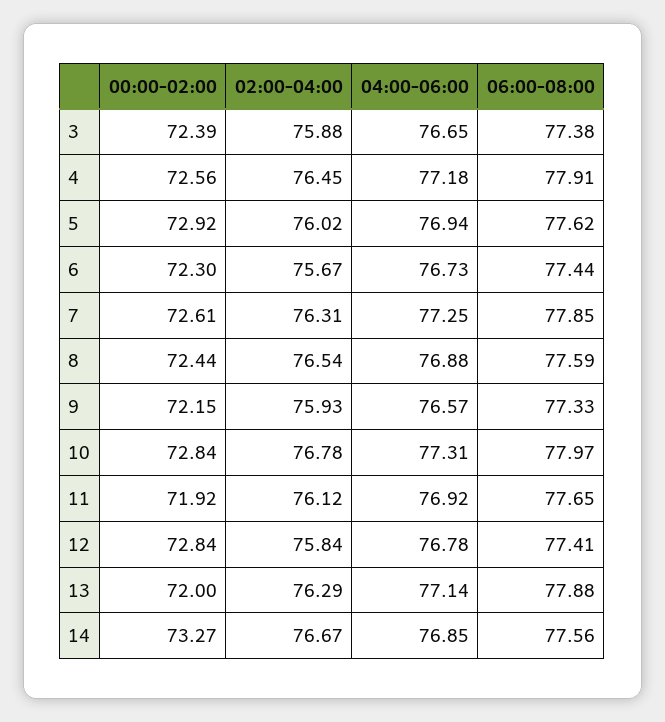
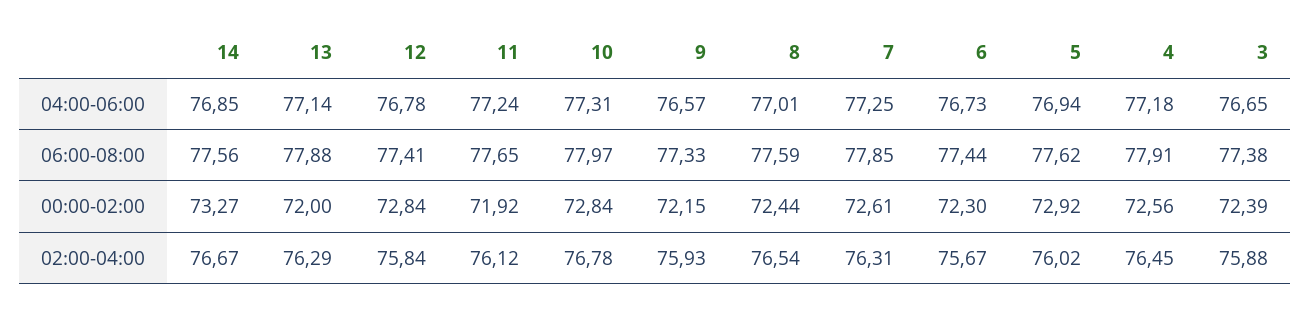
04:00-06:00, 8: 76.88 -> 77.01
04:00-06:00, 11: 76.92 -> 77.24

